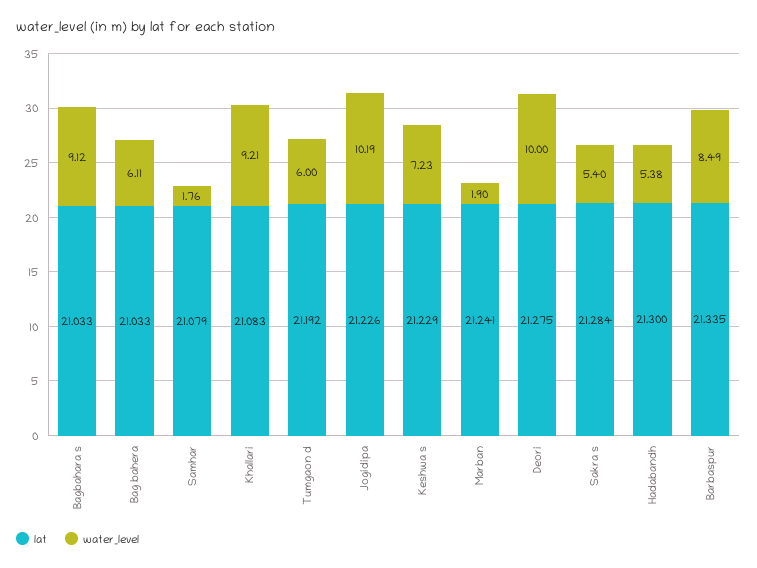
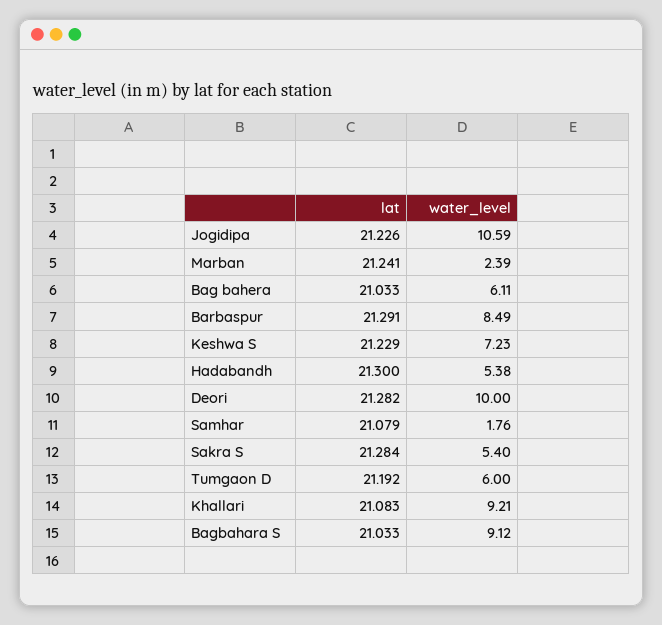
water_level, Jogidipa: 10.19 -> 10.59
water_level, Marban: 1.9 -> 2.39
lat, Deori: 21.275 -> 21.282
lat, Barbaspur: 21.335 -> 21.291

